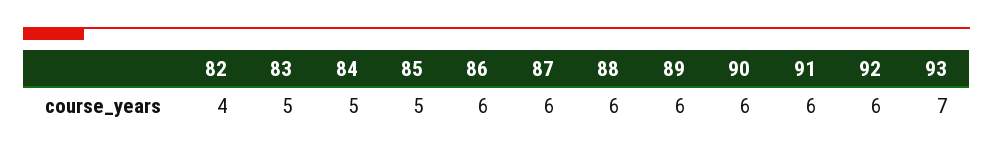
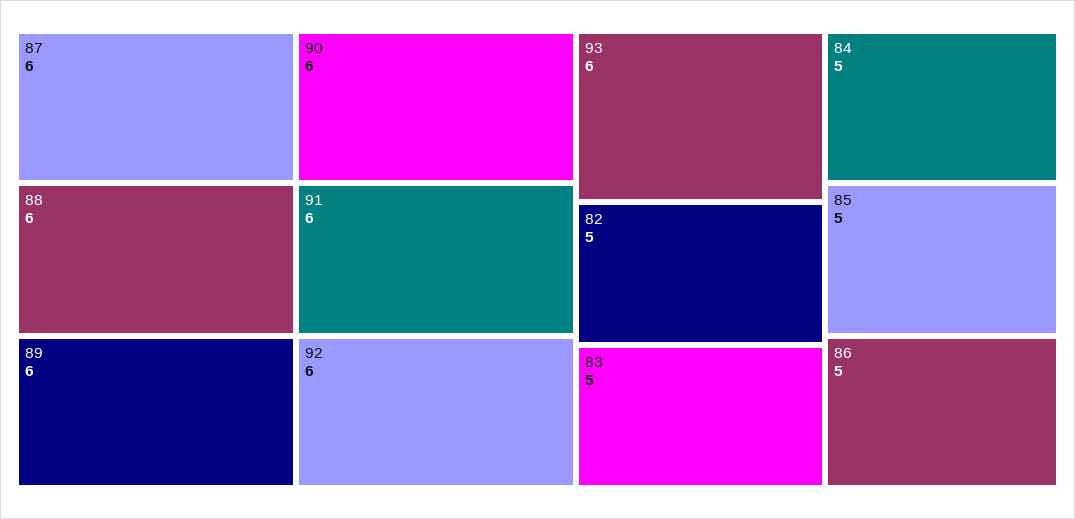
82: 4 -> 5
86: 6 -> 5
93: 7 -> 6

